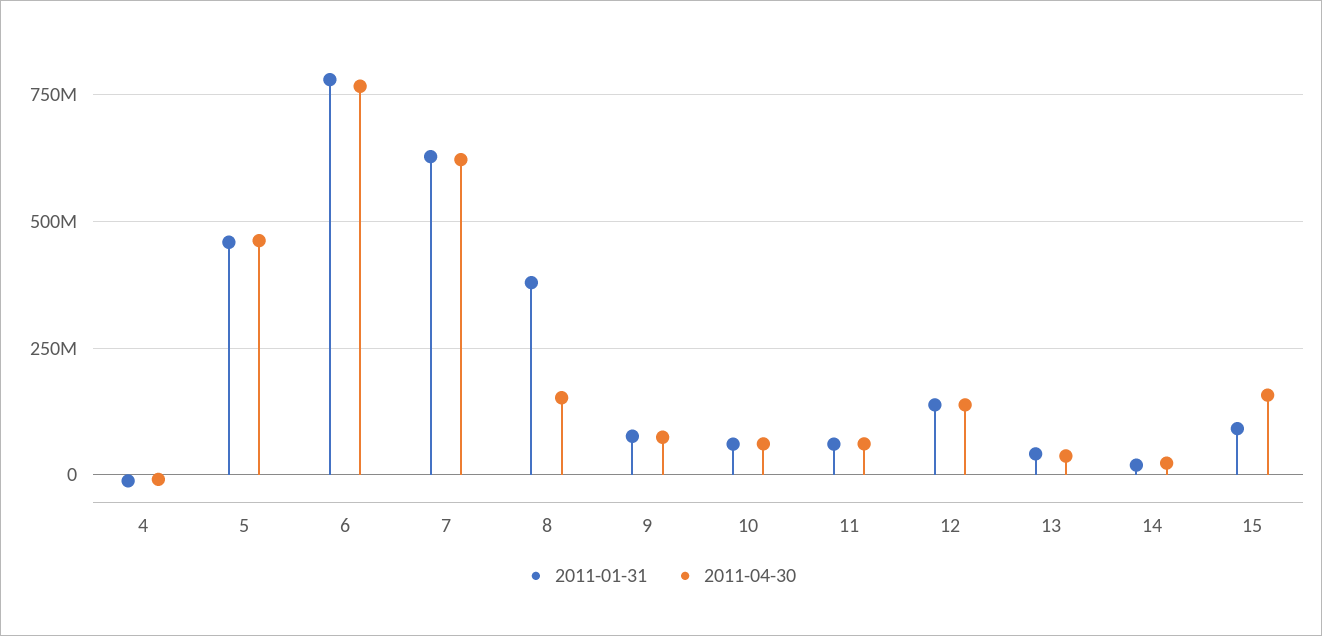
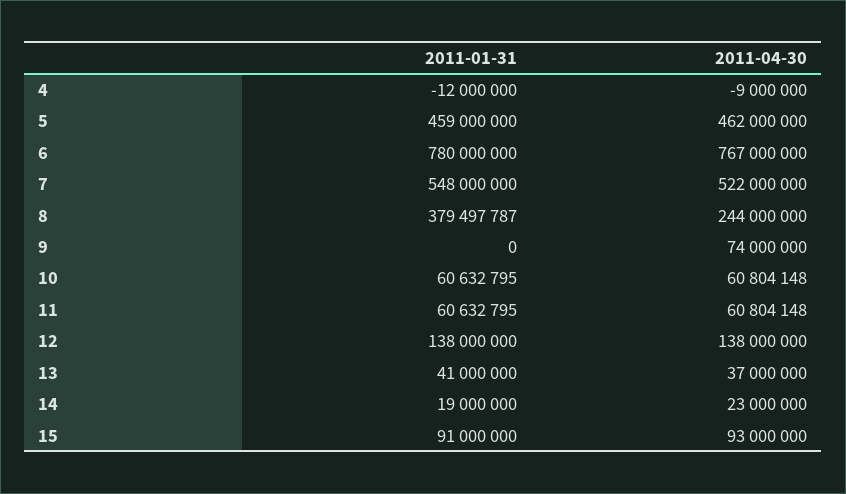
2011-01-31, 7: 625000000 -> 548000000
2011-04-30, 7: 625000000 -> 522000000
2011-04-30, 8: 150000000 -> 244000000
2011-01-31, 9: 75000000 -> 0
2011-04-30, 15: 150000000 -> 93000000

